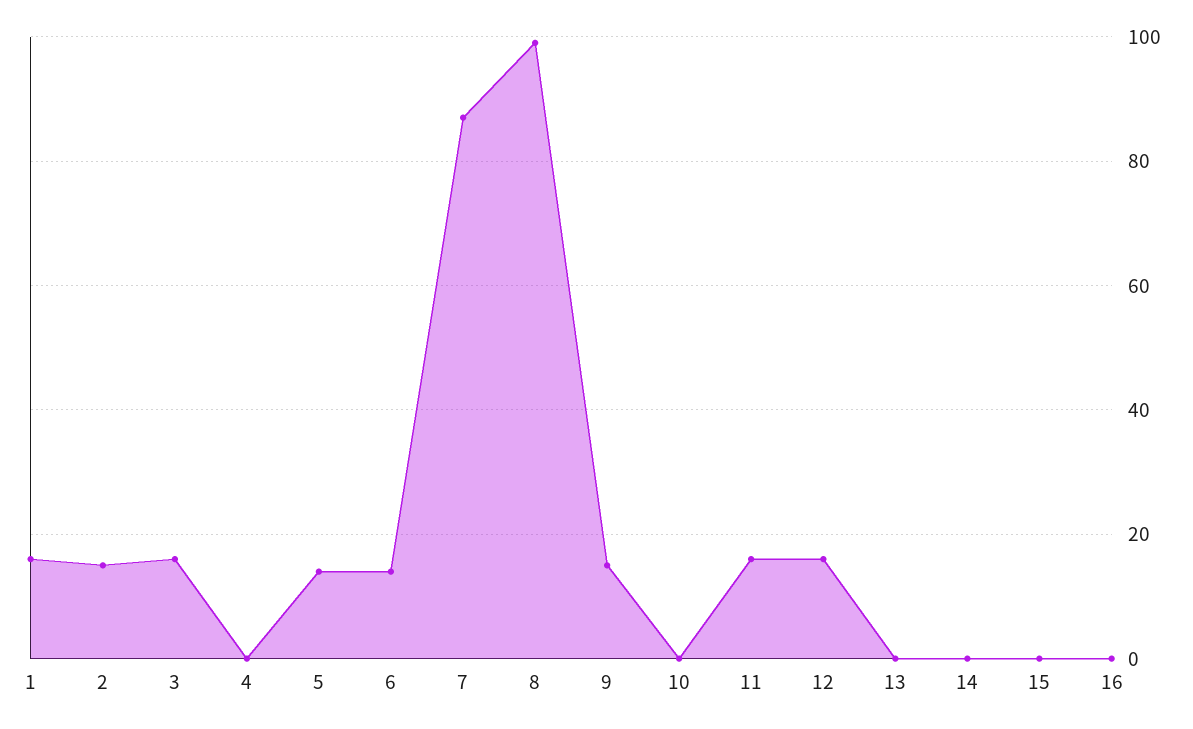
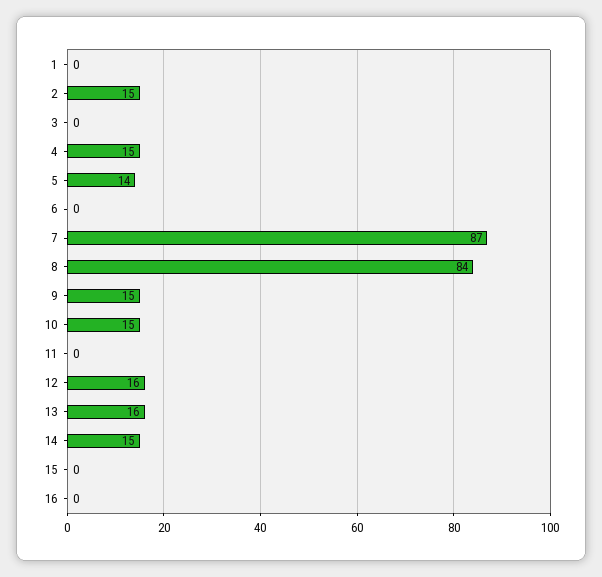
1: 15 -> 0
3: 15 -> 0
4: 0 -> 15
6: 15 -> 0
8: 100 -> 84
10: 0 -> 15
11: 15 -> 0
13: 0 -> 16
14: 0 -> 15

